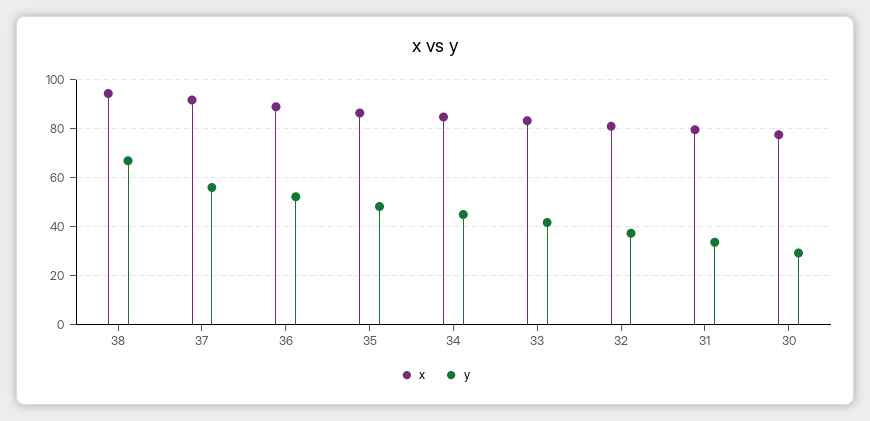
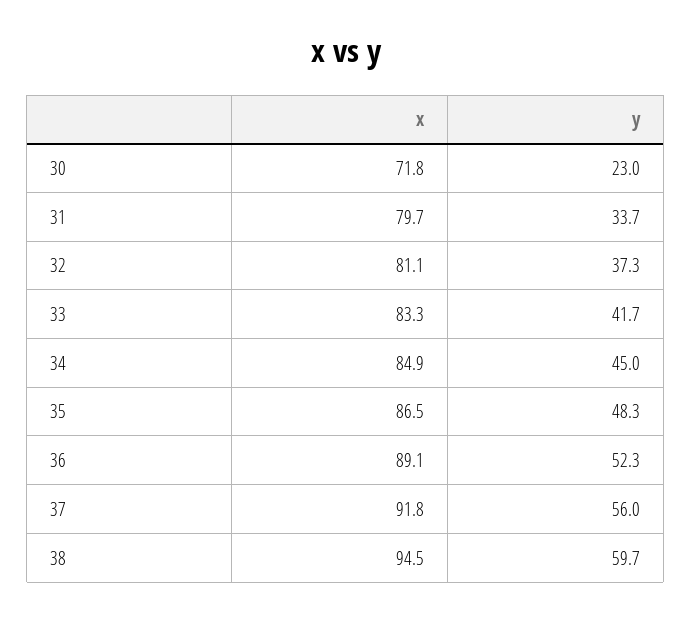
y, 38: 67.5 -> 59.7
x, 30: 77.5 -> 71.8
y, 30: 30 -> 23

